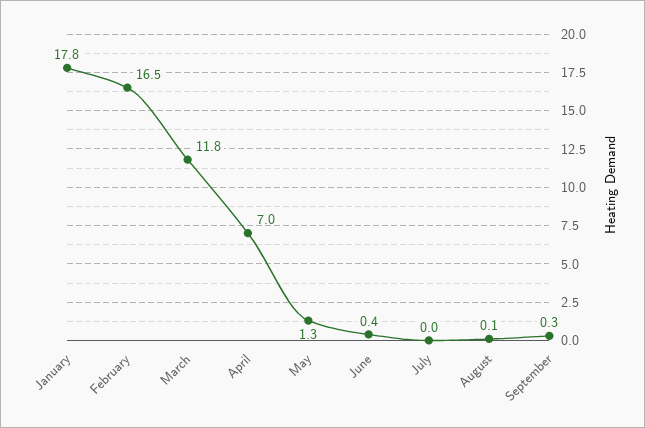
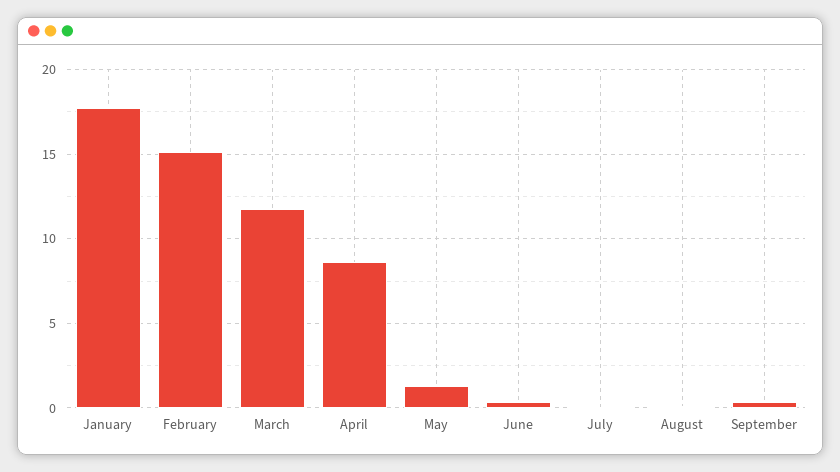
February: 16.5 -> 15
April: 7 -> 8.5

